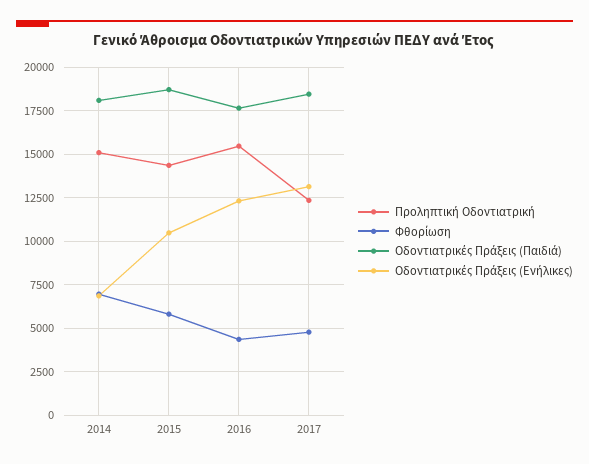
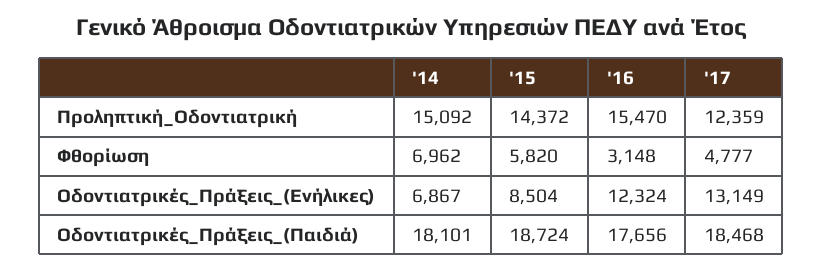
Οδοντιατρικές Πράξεις (Ενήλικες), 2015: 10500 -> 8504
Φθορίωση, 2016: 4500 -> 3148

